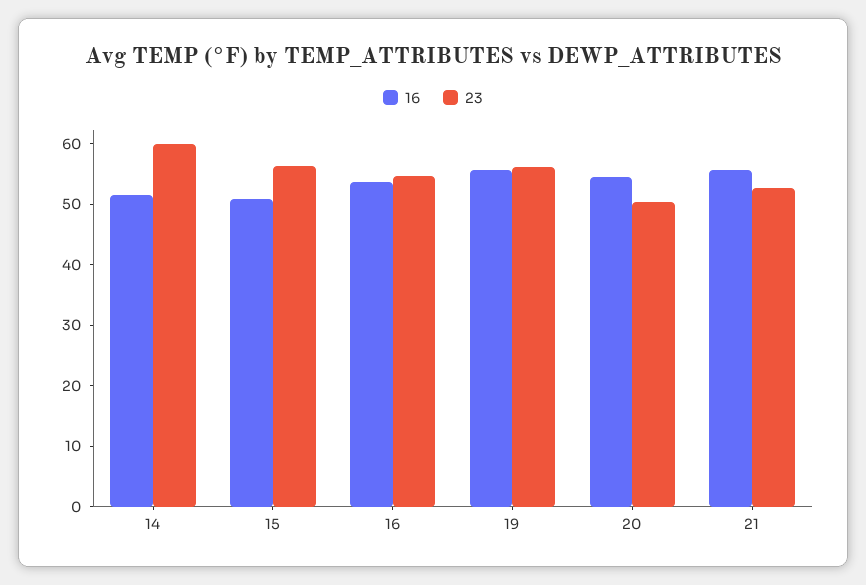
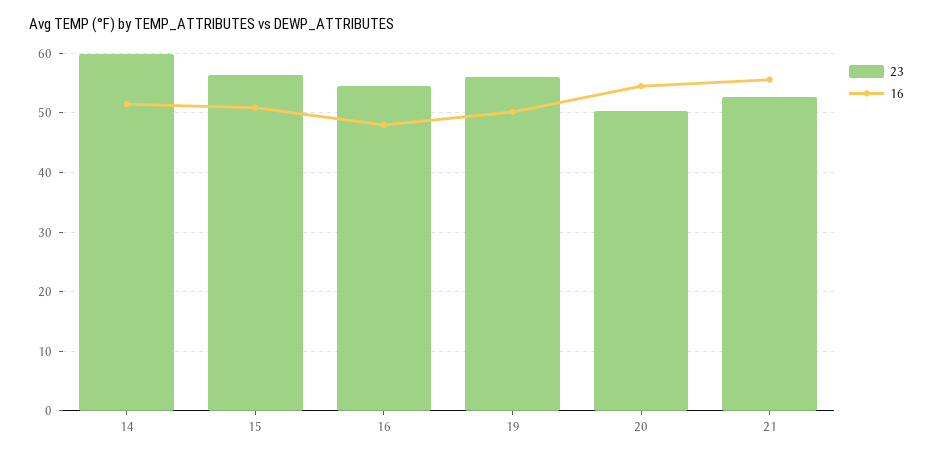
16, 16: 54 -> 48
16, 19: 56 -> 50

